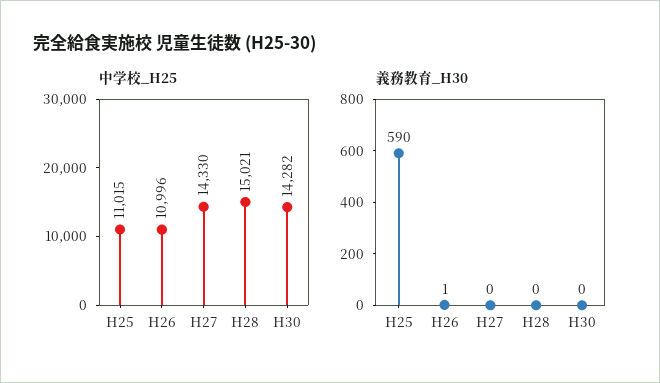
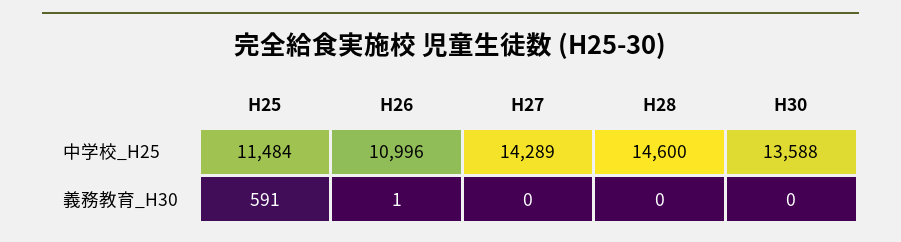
中学校_H25, H25: 11015 -> 11484
中学校_H25, H27: 14330 -> 14289
中学校_H25, H28: 15021 -> 14600
中学校_H25, H30: 14282 -> 13588
義務教育_H30, H25: 590 -> 591

